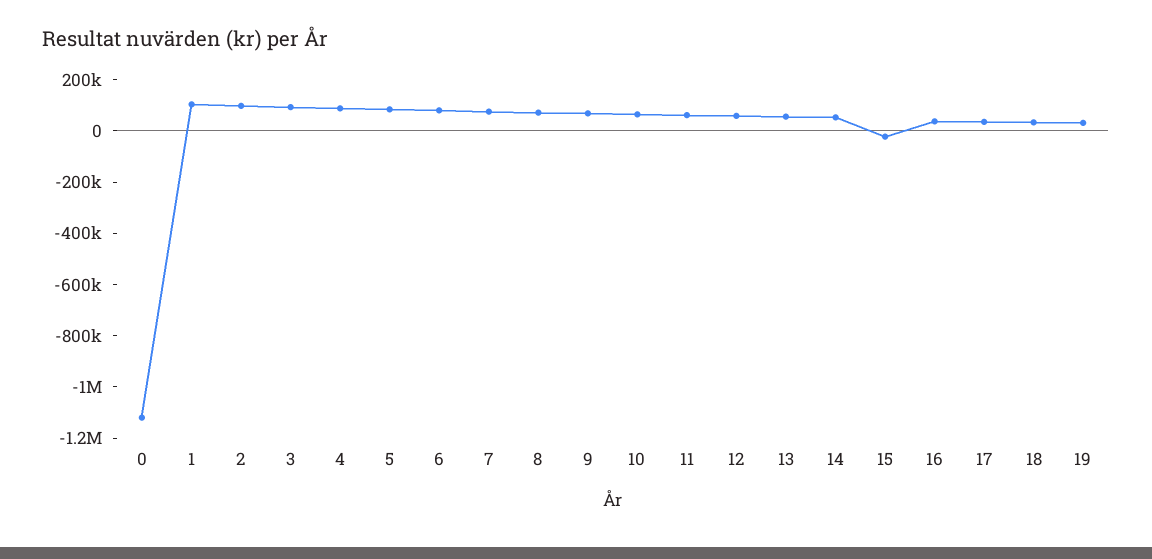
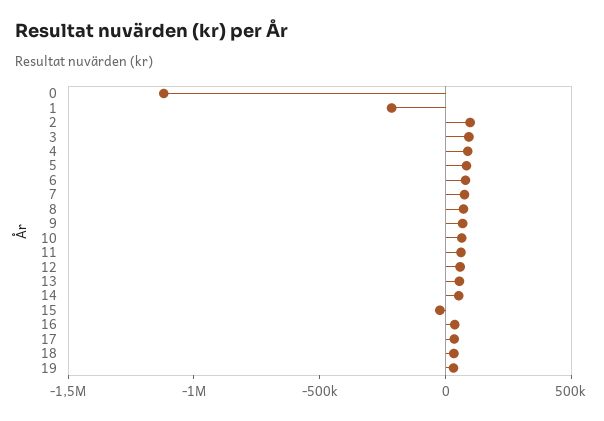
1: 100000 -> -200000

